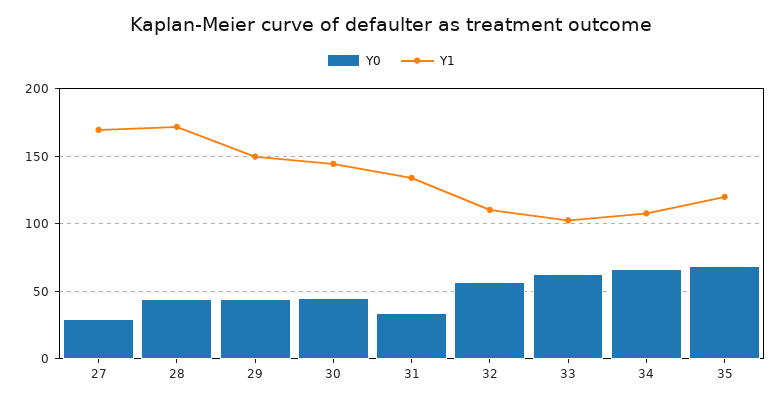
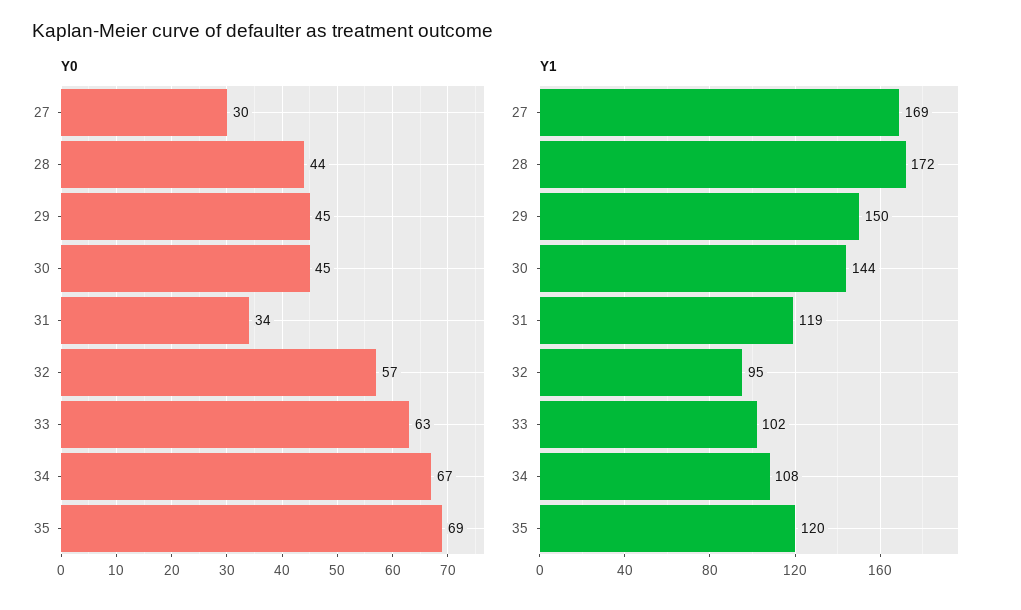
Y1, 31: 135 -> 119
Y1, 32: 110 -> 95

